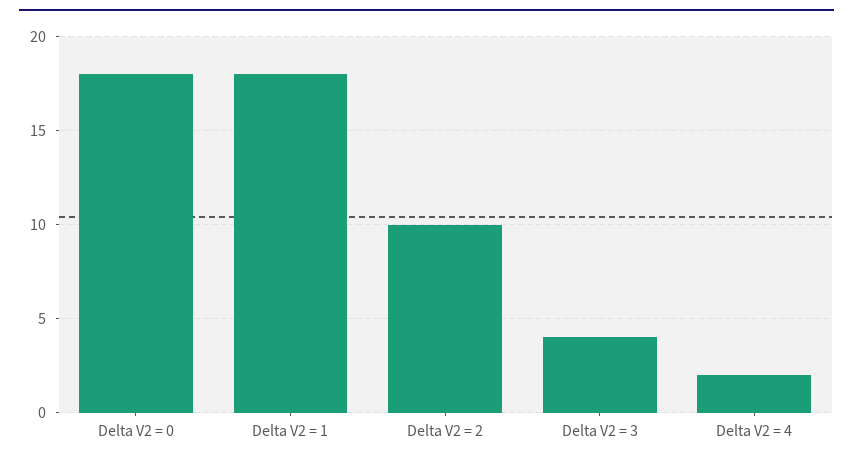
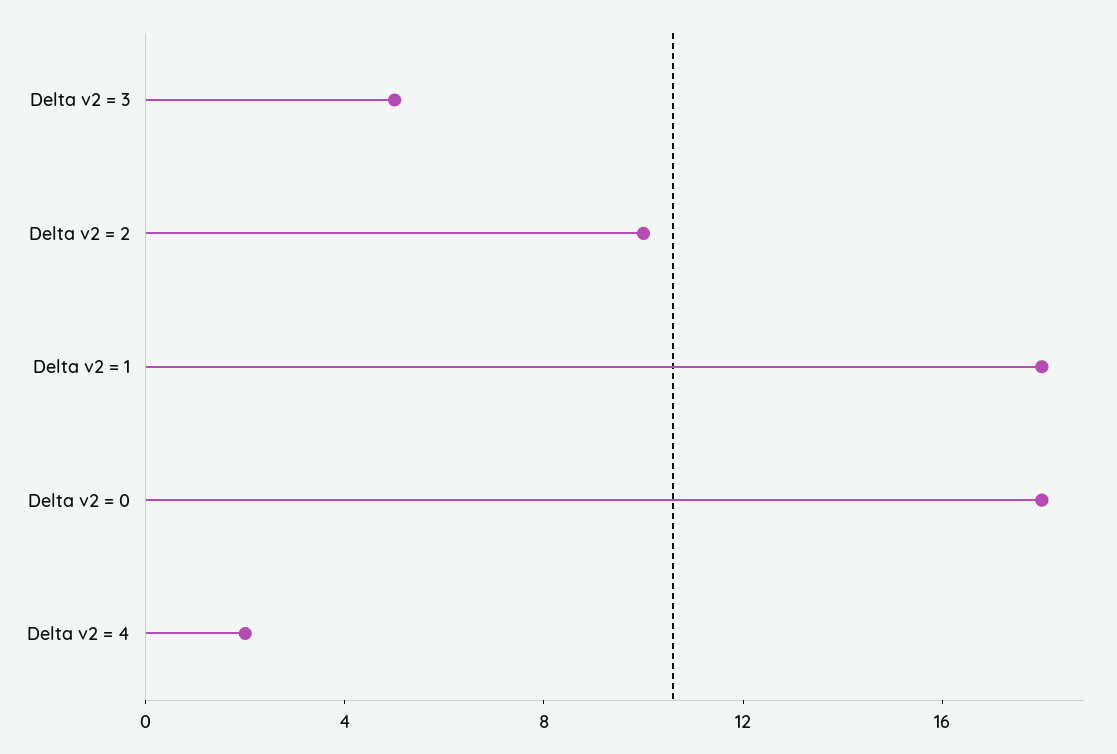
Delta V2 = 3: 4 -> 5

